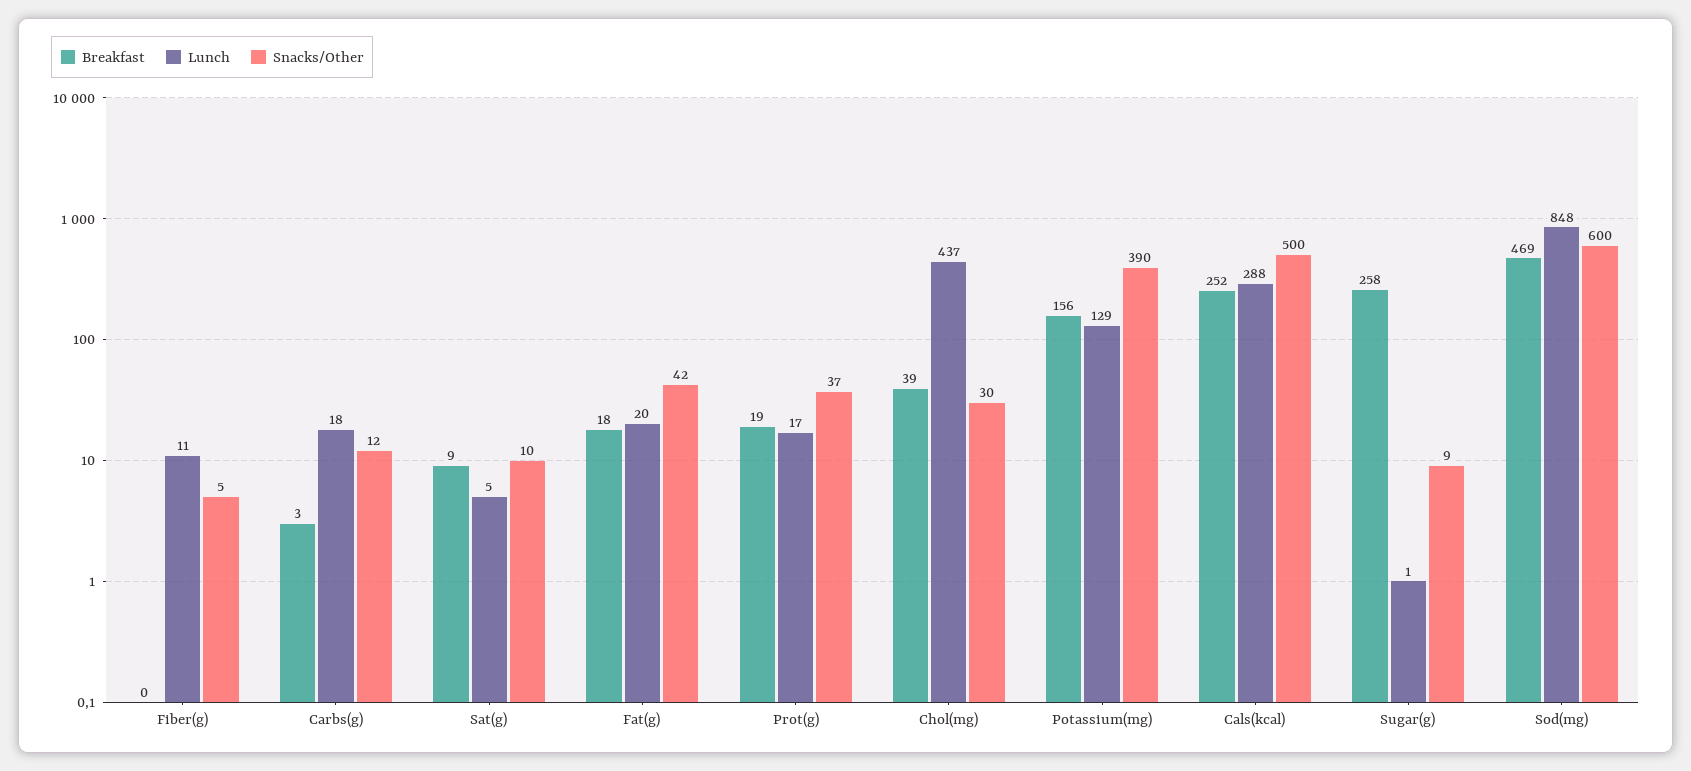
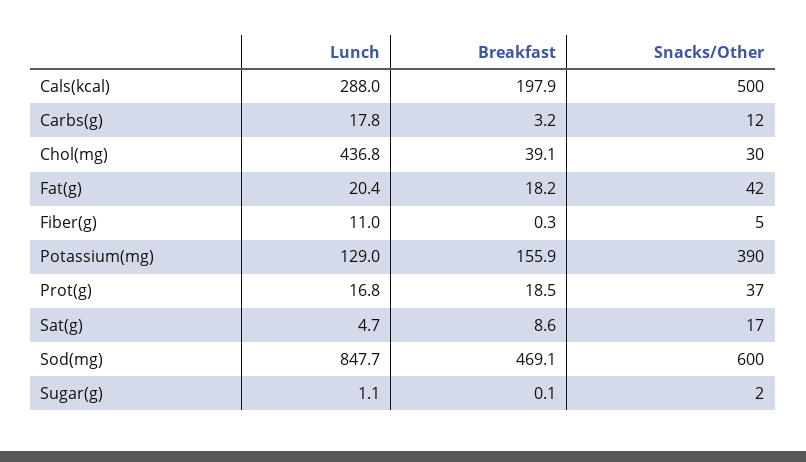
Snacks/Other, Sat(g): 10 -> 17
Breakfast, Cals(kcal): 252 -> 197.9
Breakfast, Sugar(g): 258 -> 0.1
Snacks/Other, Sugar(g): 9 -> 2

